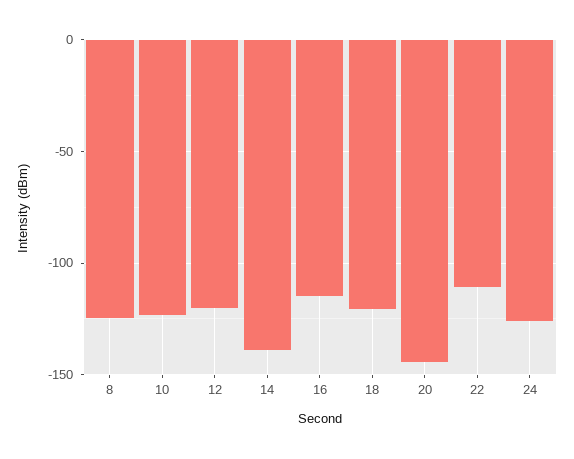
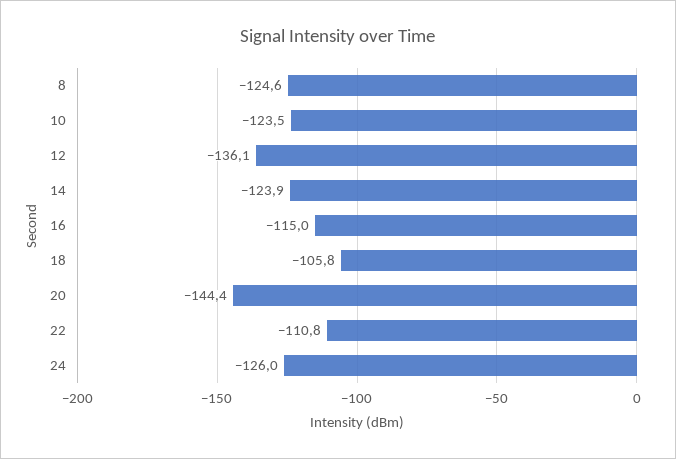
12: -120 -> -136.1
14: -140 -> -123.9
18: -120 -> -105.8

